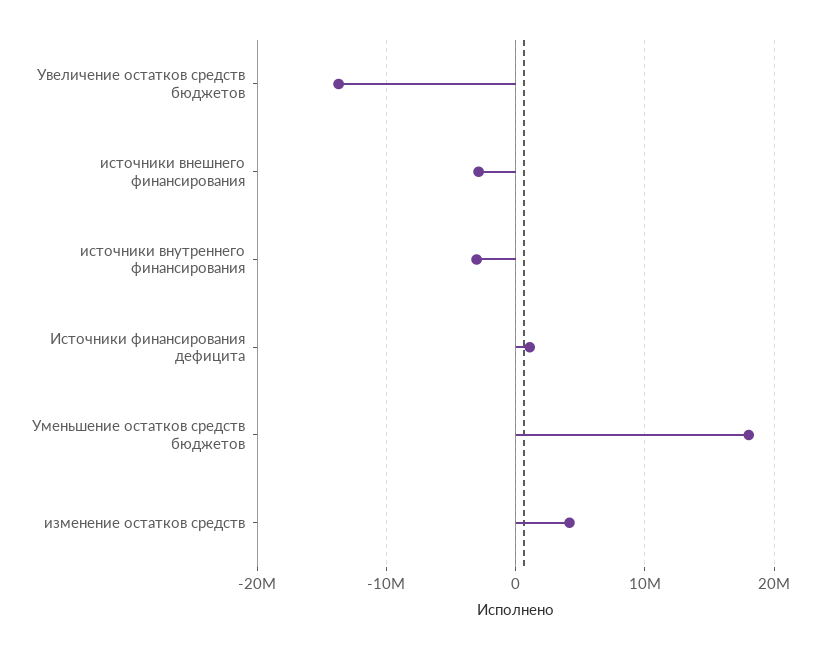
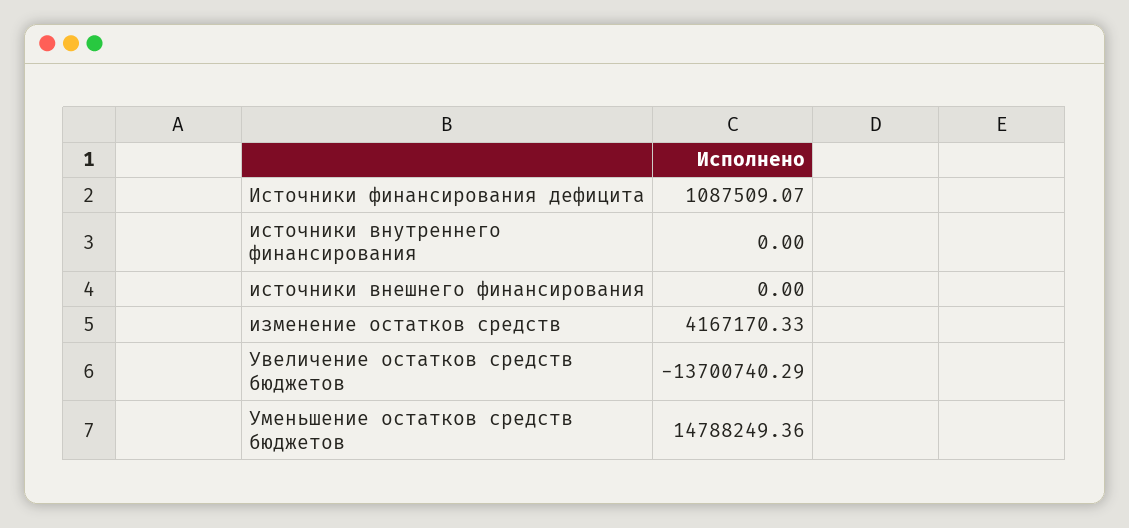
источники внешнего финансирования: -3000000 -> 0
источники внутреннего финансирования: -3000000 -> 0
Уменьшение остатков средств бюджетов: 18000000 -> 14788249.36

